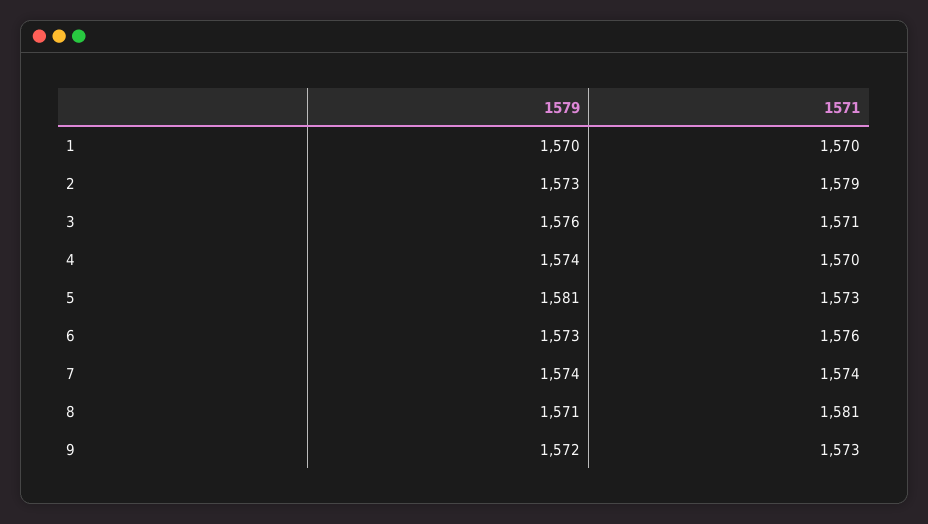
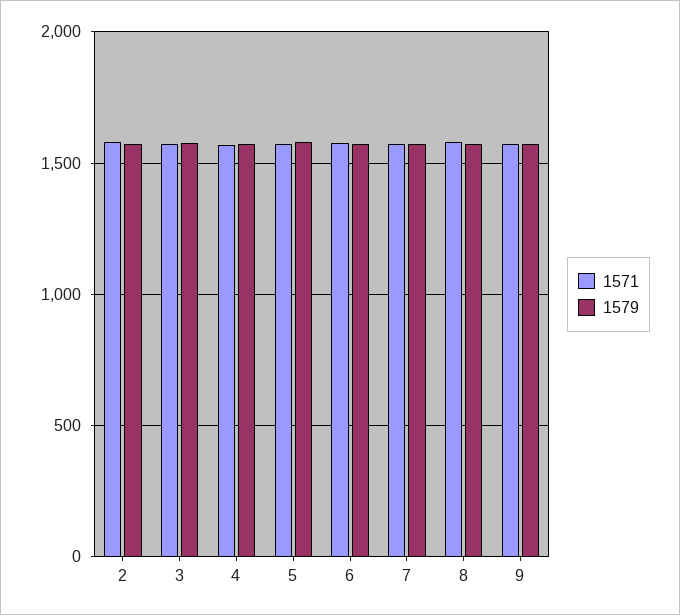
1579, 1: 1570 -> none
1571, 1: 1570 -> none

